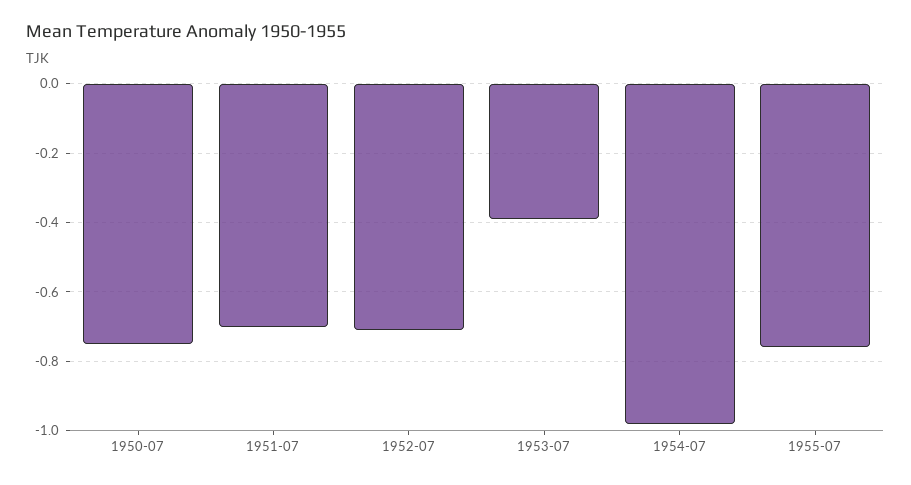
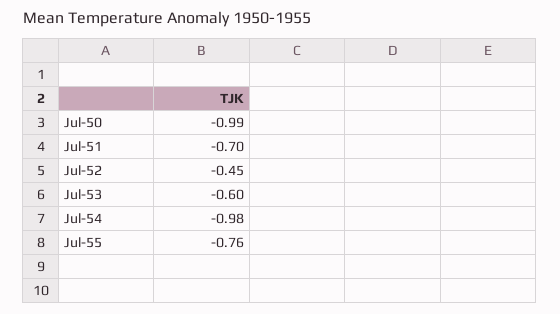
1950-07: -0.75 -> -0.99
1952-07: -0.7 -> -0.45
1953-07: -0.4 -> -0.6

